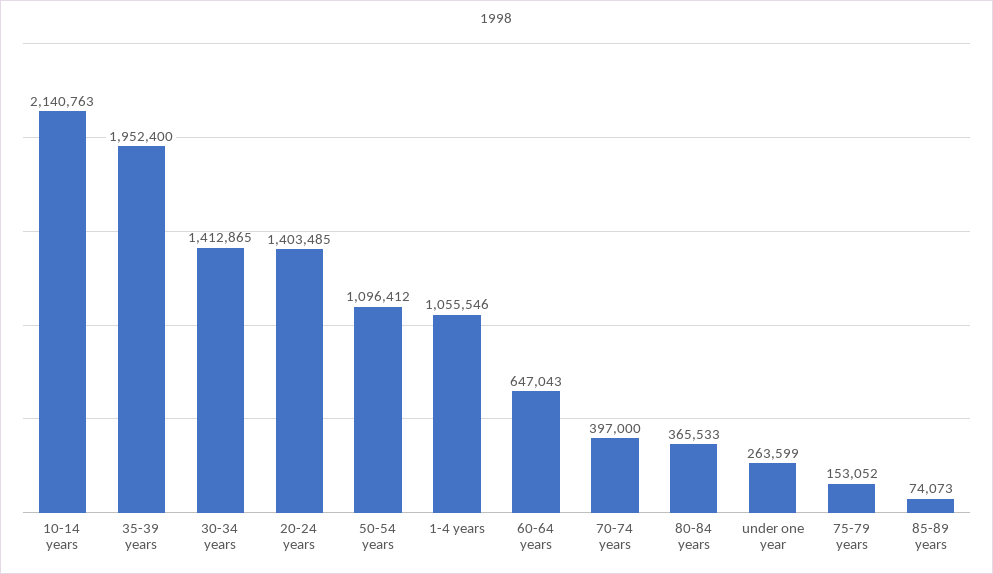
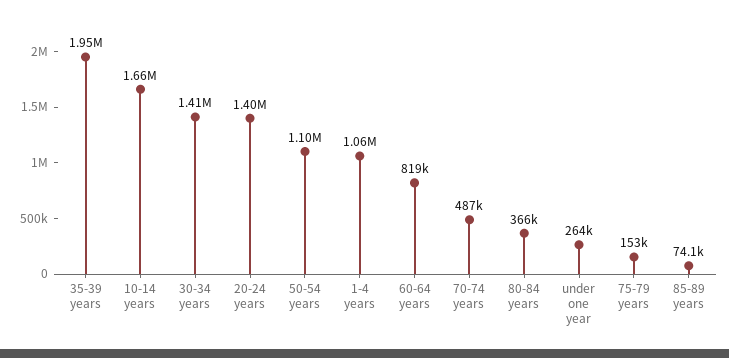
10-14 years: 2140763 -> 1660000
60-64 years: 647043 -> 819000
70-74 years: 397000 -> 487000

